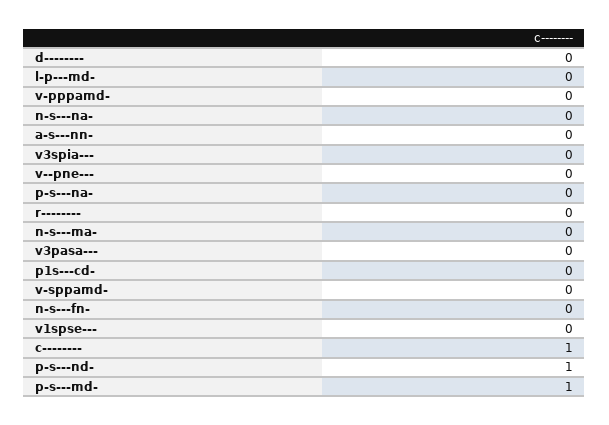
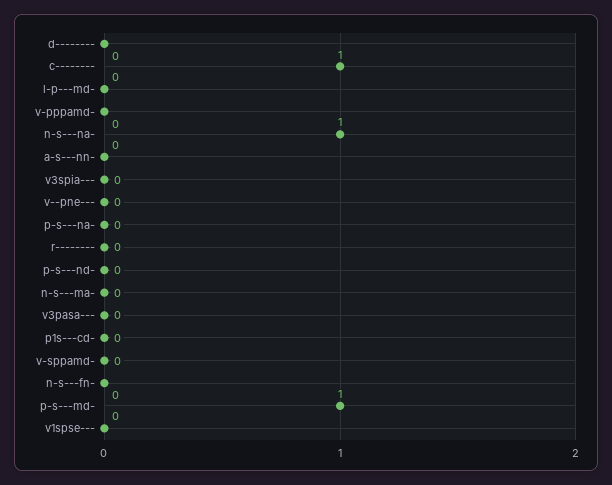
n-s---na-: 0 -> 1
p-s---nd-: 1 -> 0

